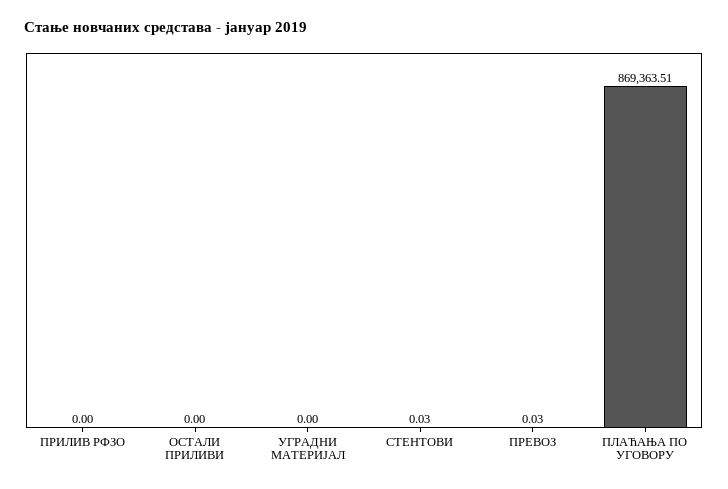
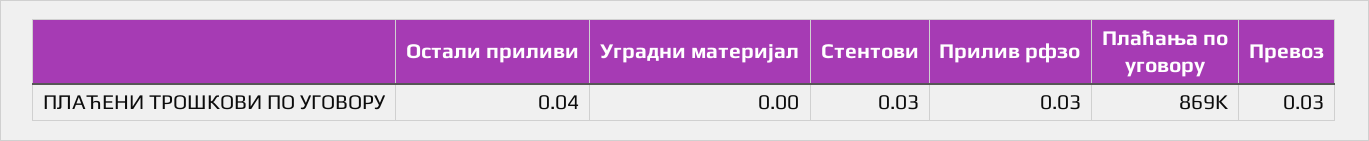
ПРИЛИВ РФЗО: 0 -> 0.03
ОСТАЛИ ПРИЛИВИ: 0 -> 0.04

